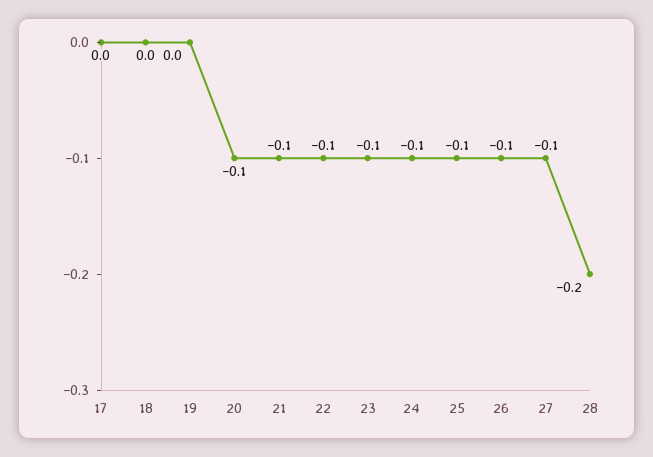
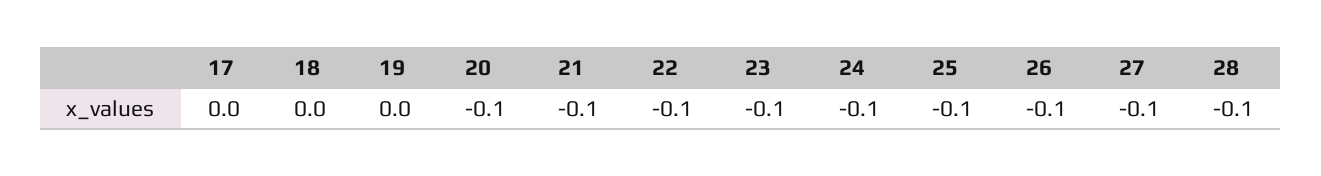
28: -0.2 -> -0.1

